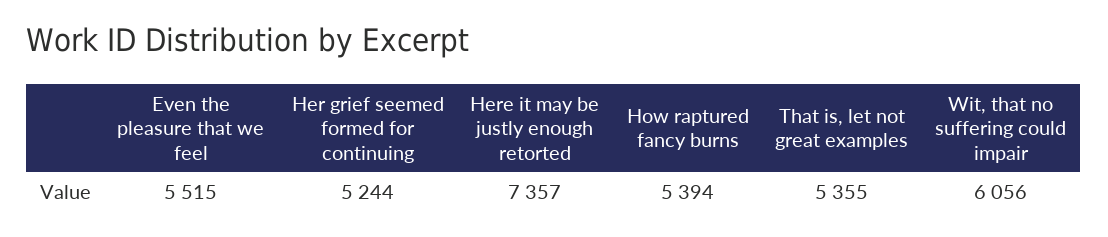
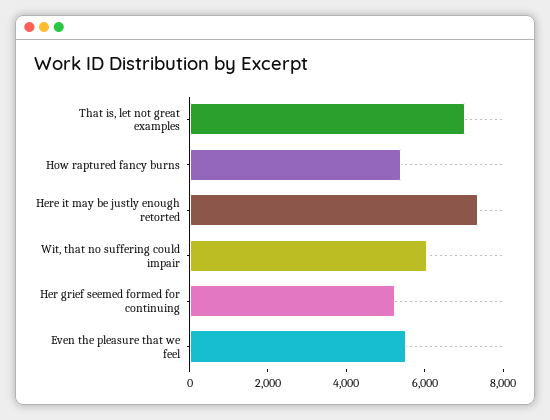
That is, let not great examples: 5355 -> 7000

